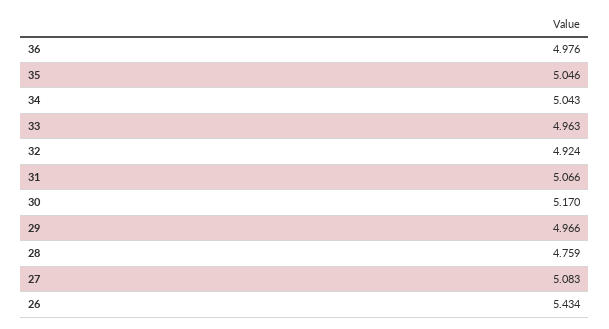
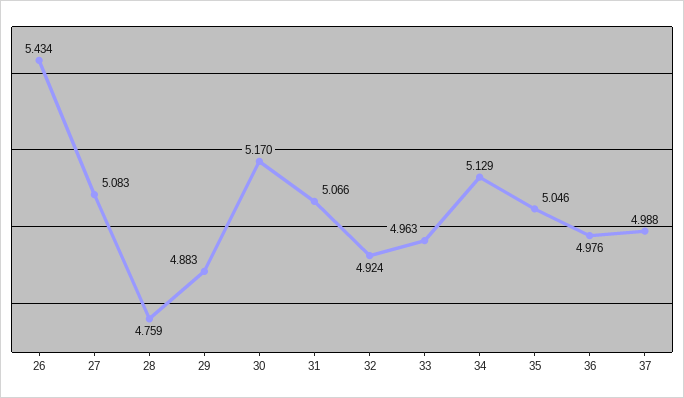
34: 5.043 -> 5.129
29: 4.966 -> 4.883
37: none -> 4.988

